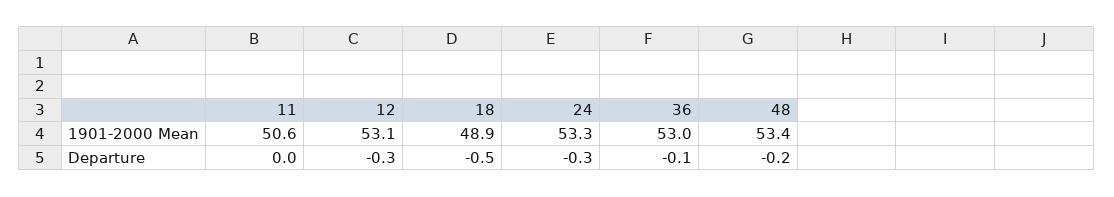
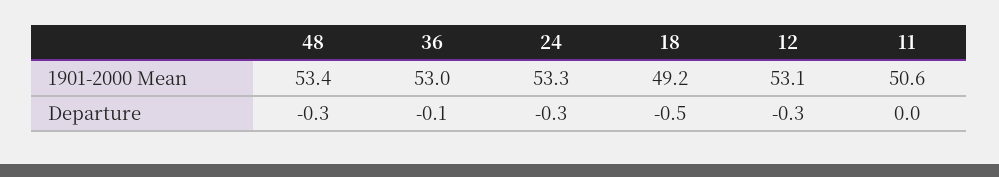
18, 1901-2000 Mean: 48.9 -> 49.2
48, Departure: -0.2 -> -0.3

